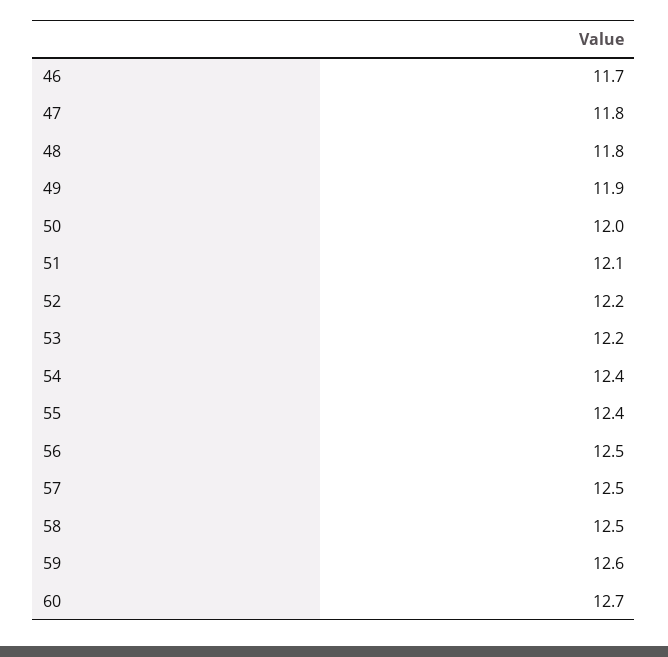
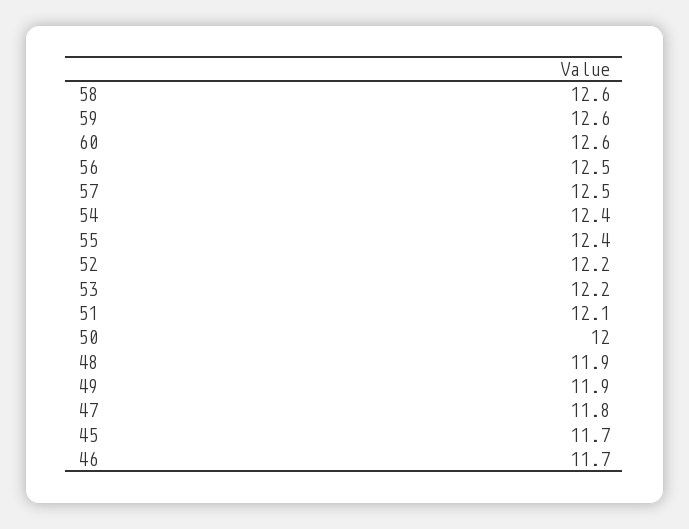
48: 11.8 -> 11.9
58: 12.5 -> 12.6
60: 12.7 -> 12.6
45: none -> 11.7

